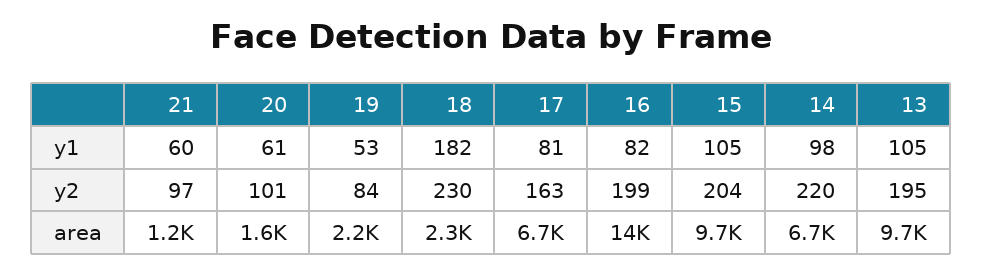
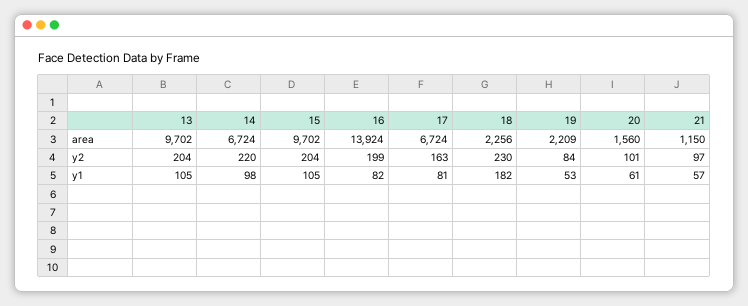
21, y1: 60 -> 57
13, y2: 195 -> 204

